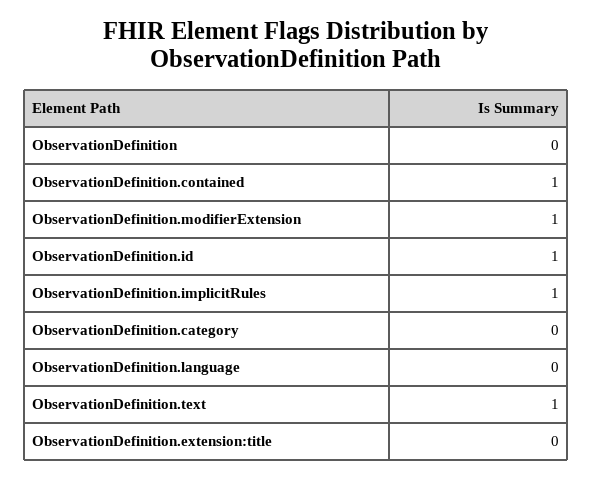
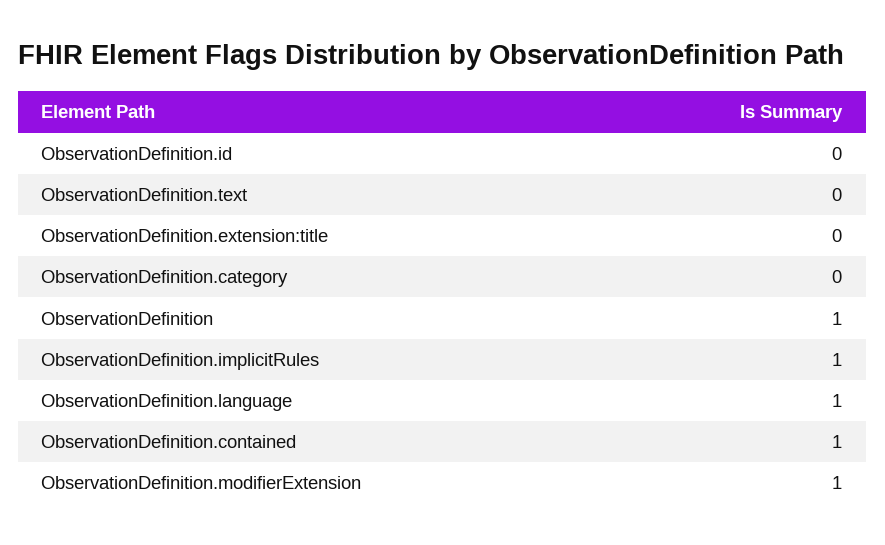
ObservationDefinition: 0 -> 1
ObservationDefinition.id: 1 -> 0
ObservationDefinition.language: 0 -> 1
ObservationDefinition.text: 1 -> 0

